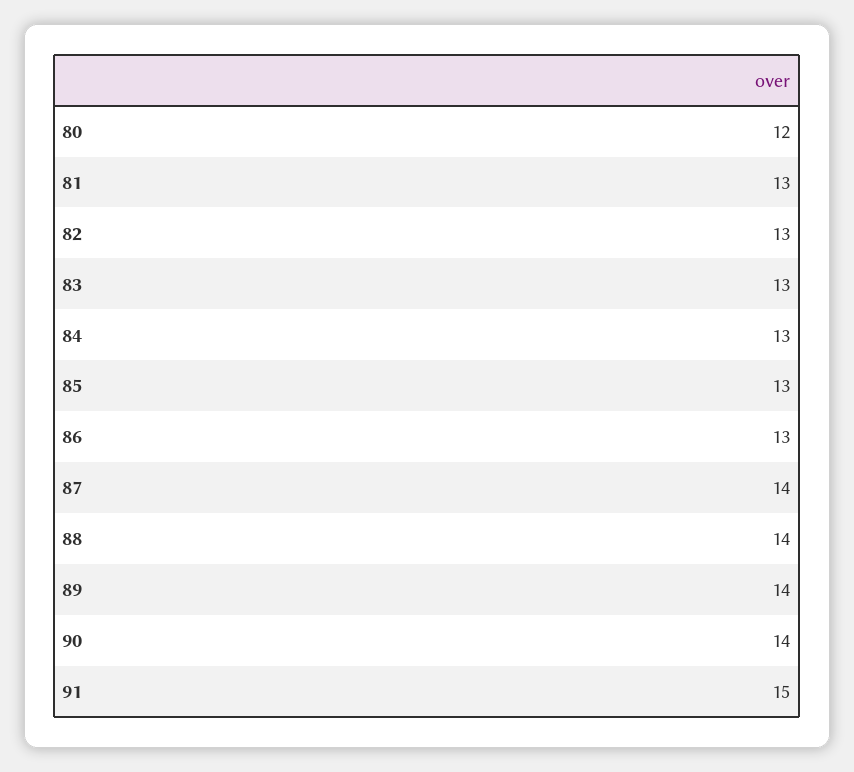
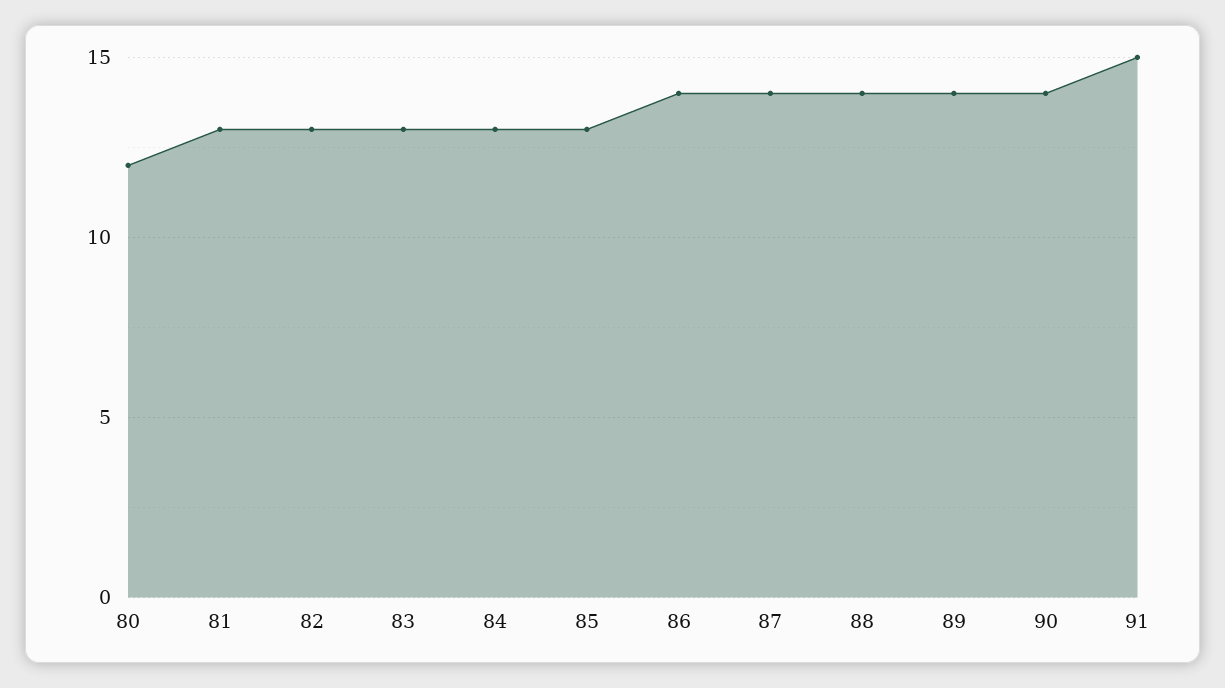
86: 13 -> 14

